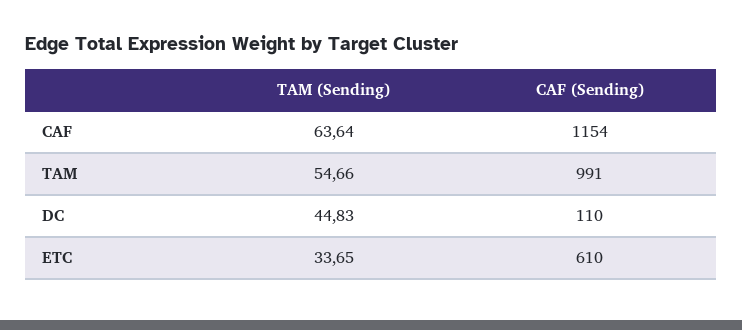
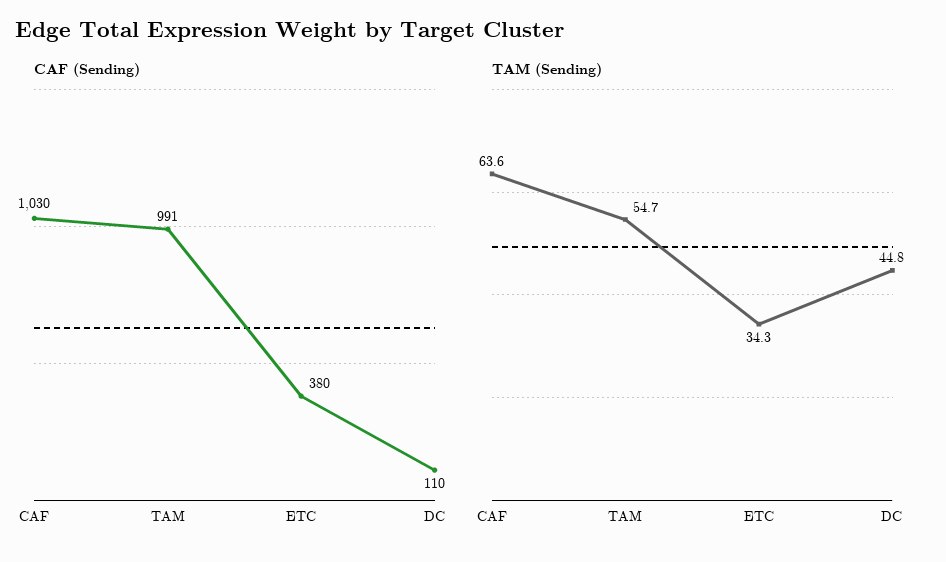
CAF (Sending), CAF: 1154 -> 1030
TAM (Sending), ETC: 33.65 -> 34.3
CAF (Sending), ETC: 610 -> 380

